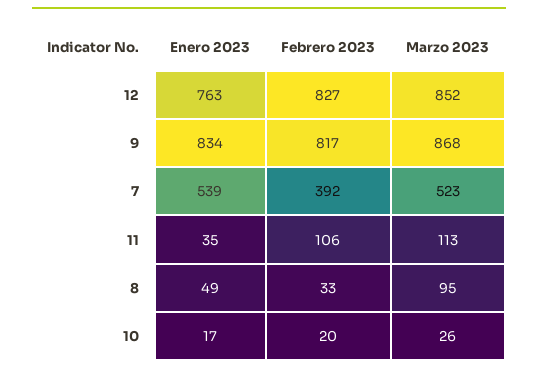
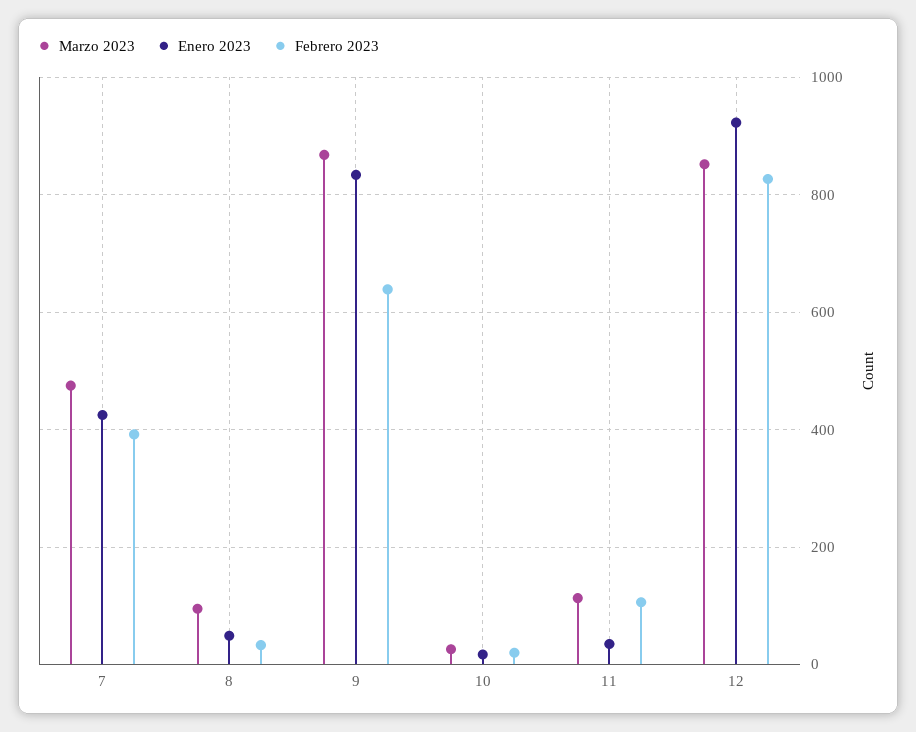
Enero 2023, 12: 763 -> 920
Febrero 2023, 9: 817 -> 640
Enero 2023, 7: 539 -> 420
Marzo 2023, 7: 523 -> 480

